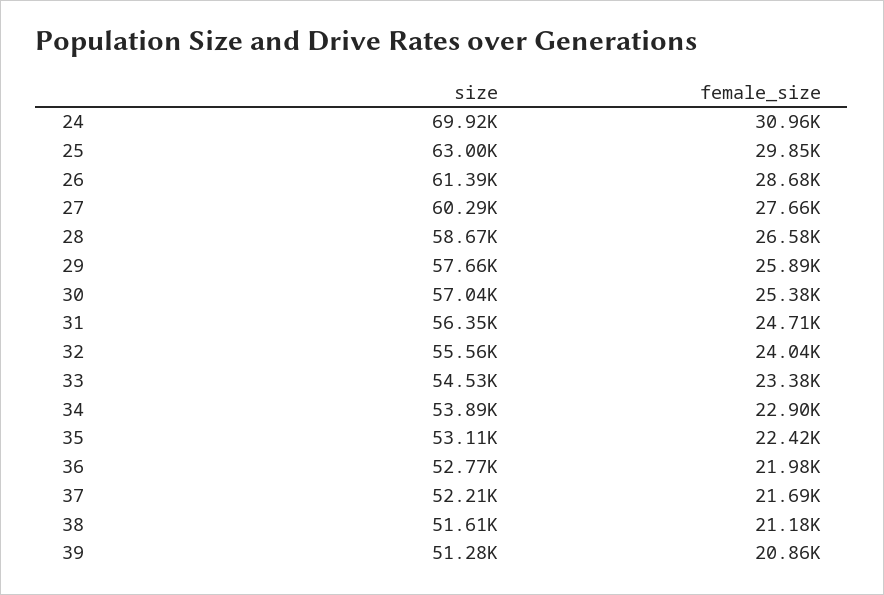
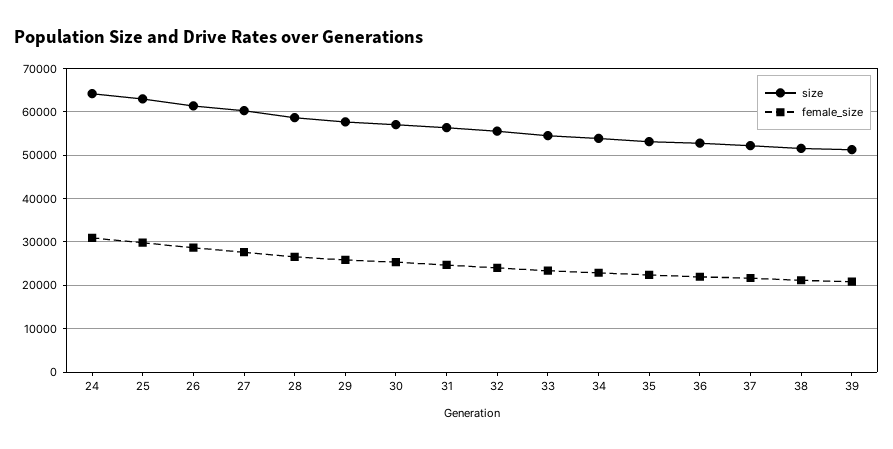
size, 24: 69920 -> 64000

